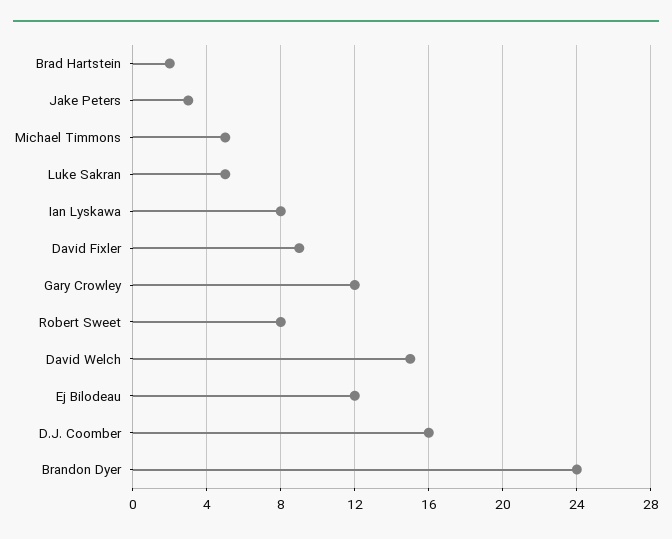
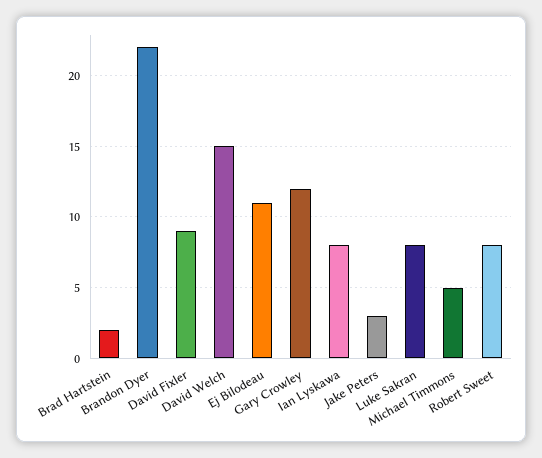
Luke Sakran: 5 -> 8
Ej Bilodeau: 12 -> 11
D.J. Coomber: 16 -> none
Brandon Dyer: 24 -> 22

